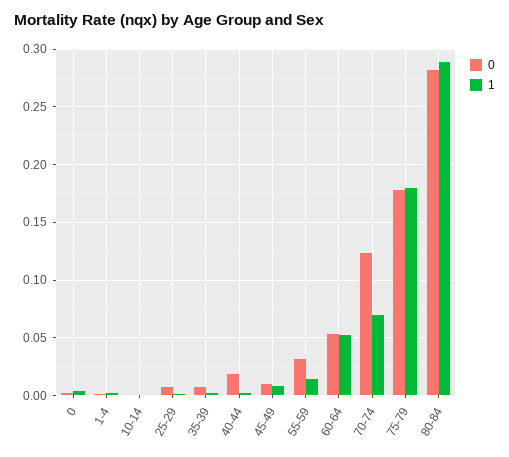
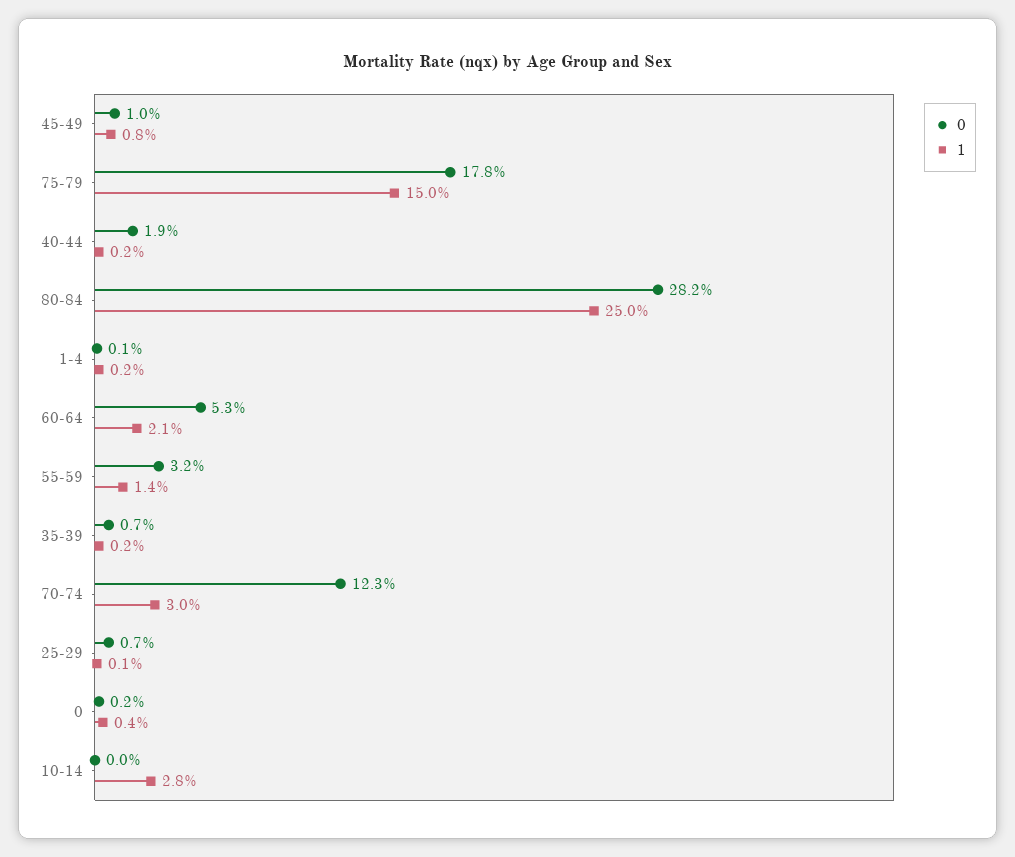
1, 10-14: 0 -> 0.028
1, 60-64: 0.05 -> 0.021
1, 70-74: 0.07 -> 0.03
1, 75-79: 0.18 -> 0.15
1, 80-84: 0.29 -> 0.25

